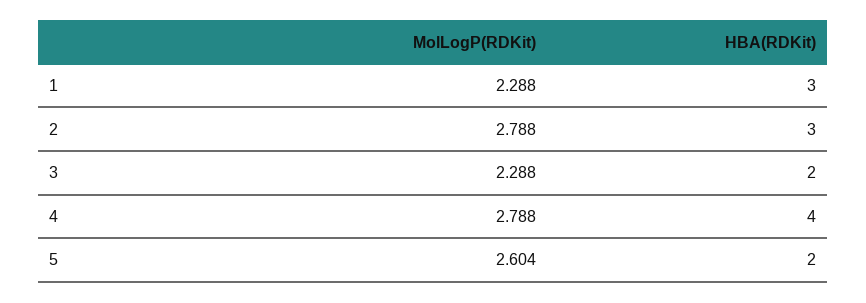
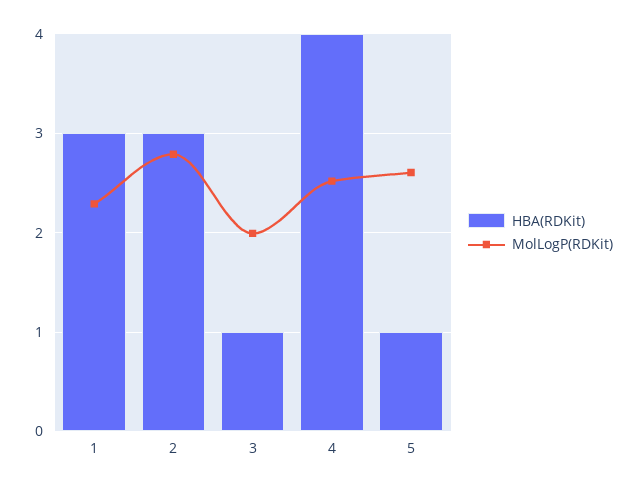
MolLogP(RDKit), 3: 2.288 -> 2
HBA(RDKit), 3: 2 -> 1
MolLogP(RDKit), 4: 2.788 -> 2.5
HBA(RDKit), 5: 2 -> 1

